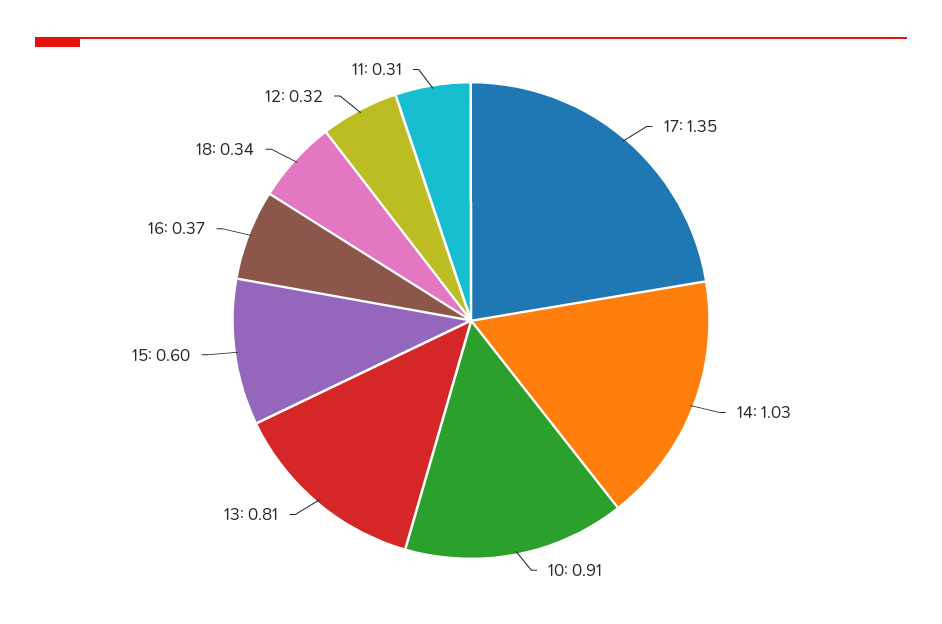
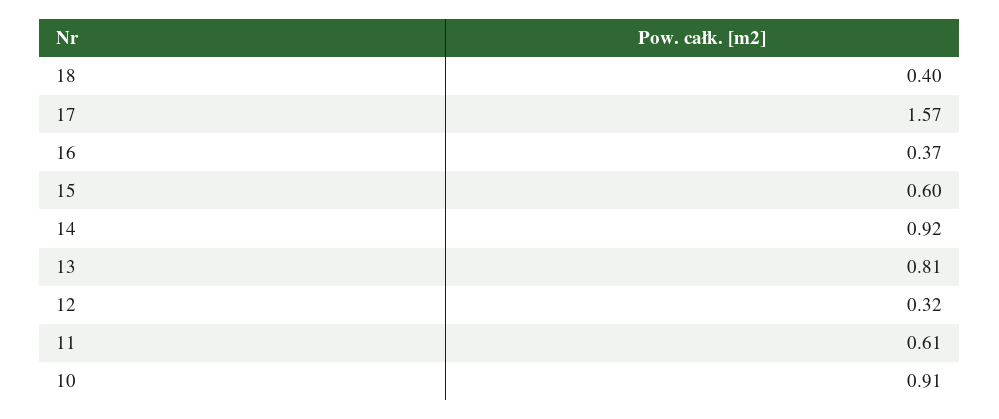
17: 1.35 -> 1.57
14: 1.03 -> 0.92
18: 0.34 -> 0.4
11: 0.31 -> 0.61

